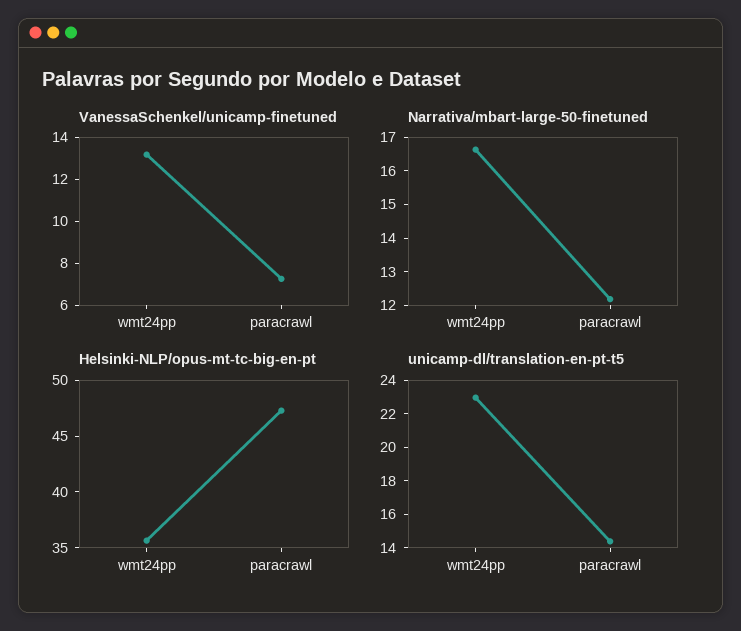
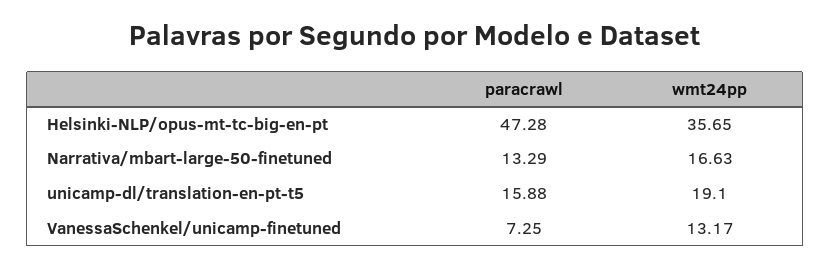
Narrativa/mbart-large-50-finetuned, paracrawl: 12.25 -> 13.29
unicamp-dl/translation-en-pt-t5, wmt24pp: 23 -> 19.1
unicamp-dl/translation-en-pt-t5, paracrawl: 14.5 -> 15.88

